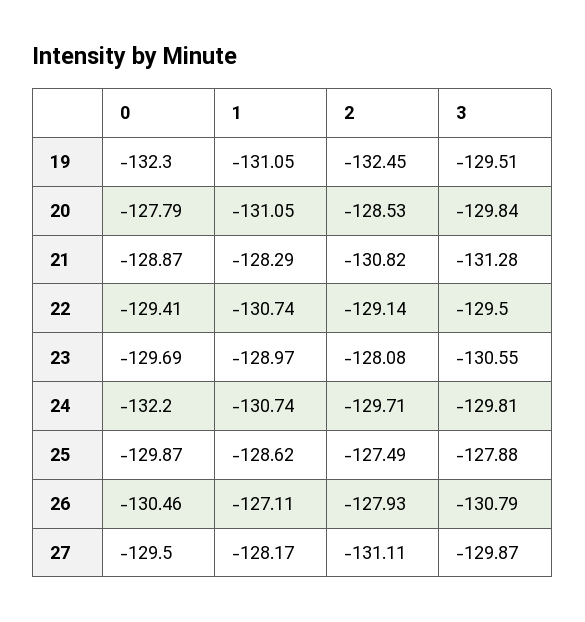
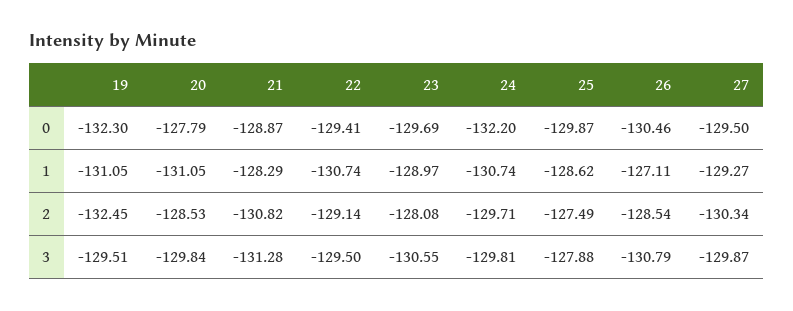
2, 26: -127.93 -> -128.54
1, 27: -128.17 -> -129.27
2, 27: -131.11 -> -130.34

